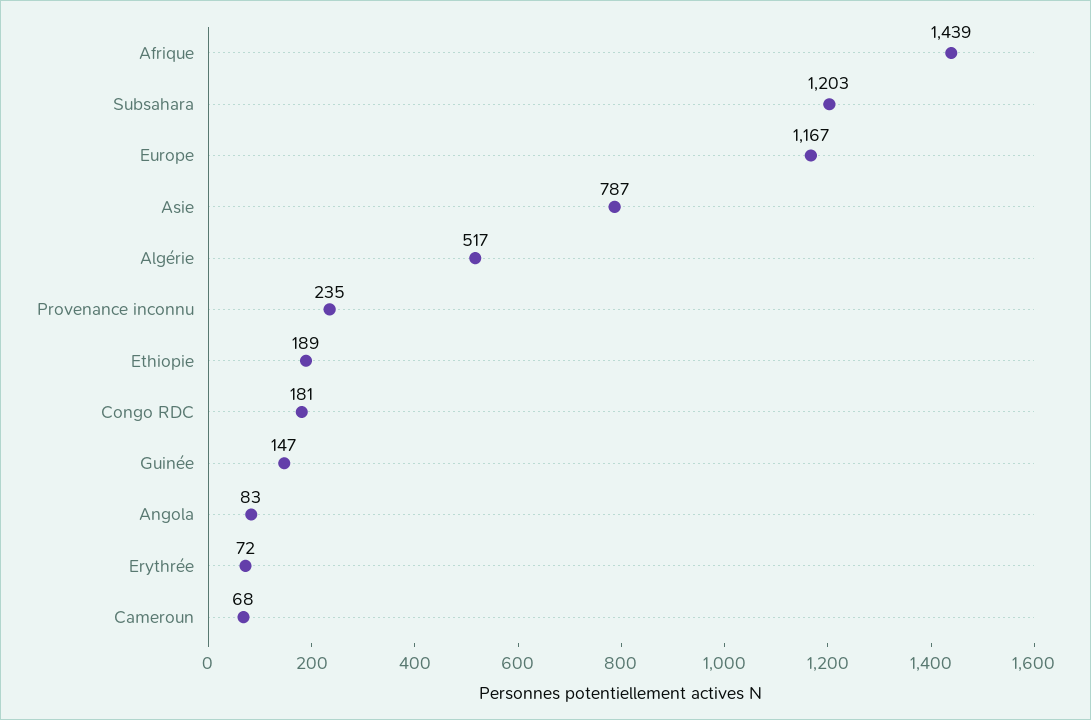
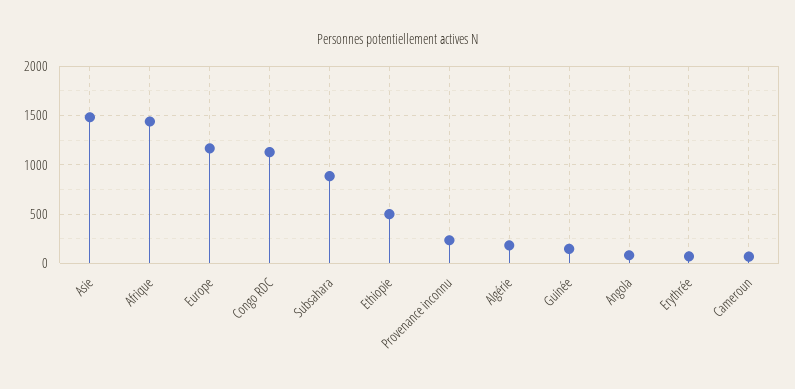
Subsahara: 1203 -> 900
Asie: 787 -> 1500
Algérie: 517 -> 200
Ethiopie: 189 -> 500
Congo RDC: 181 -> 1100

